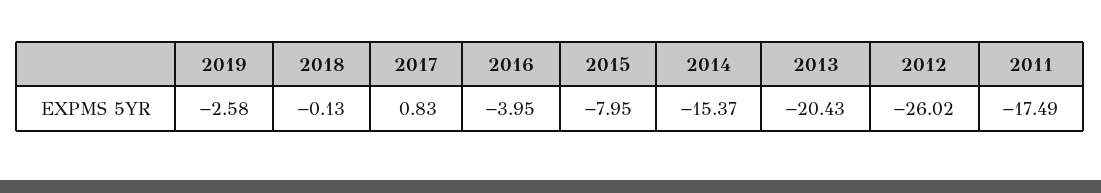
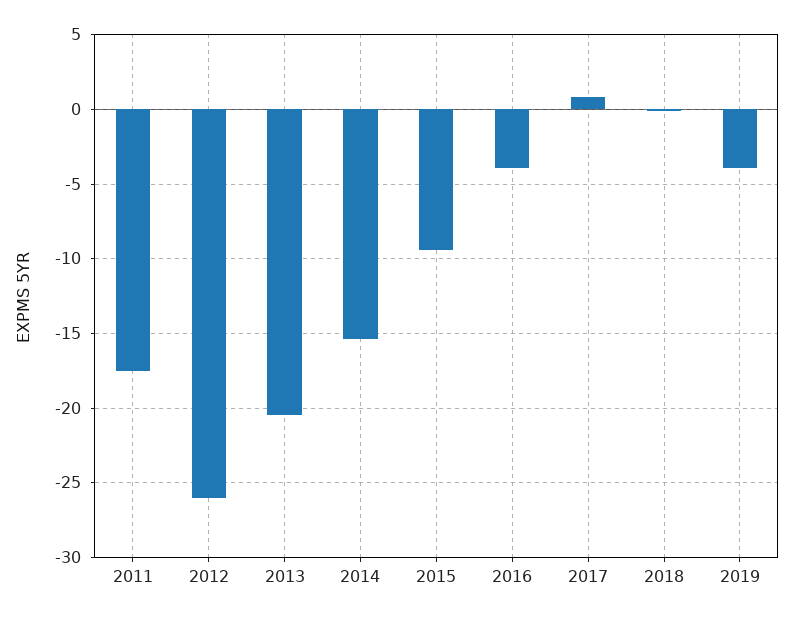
2019: -2.58 -> -4
2015: -7.95 -> -9.5

